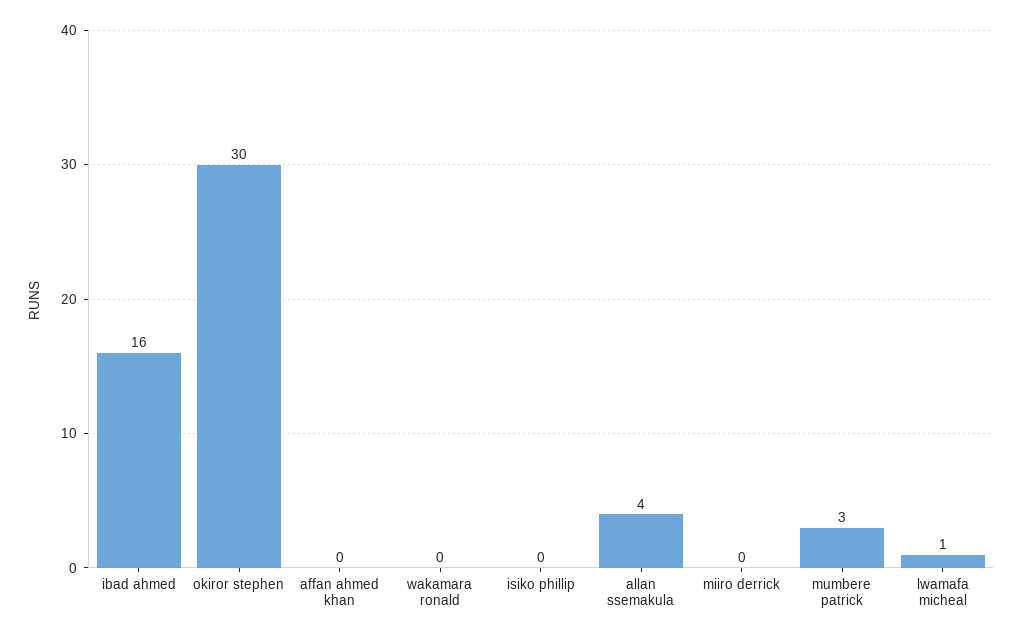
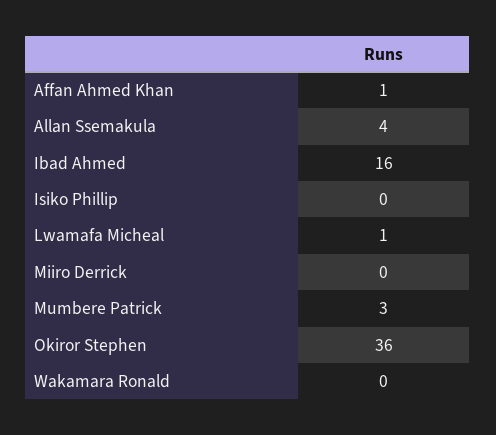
okiror stephen: 30 -> 36
affan ahmed khan: 0 -> 1

